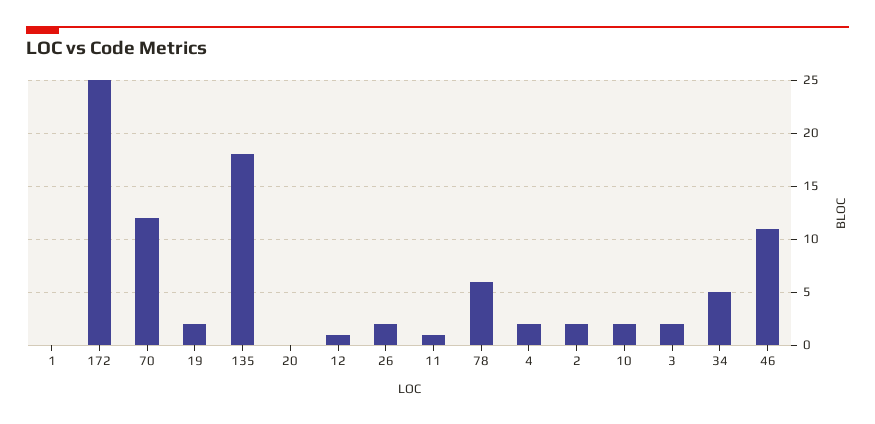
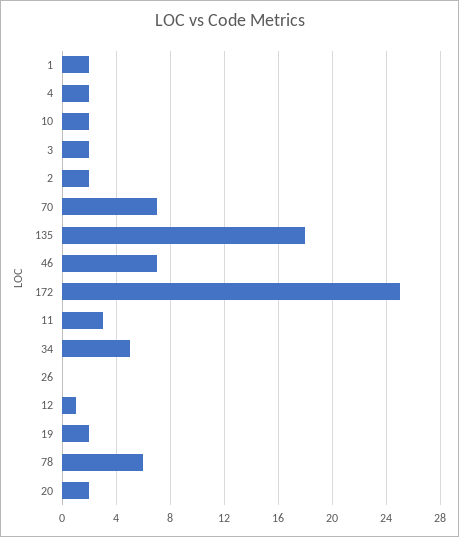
1: 0 -> 2
70: 12 -> 7
20: 0 -> 2
26: 2 -> 0
11: 1 -> 3
46: 11 -> 7

